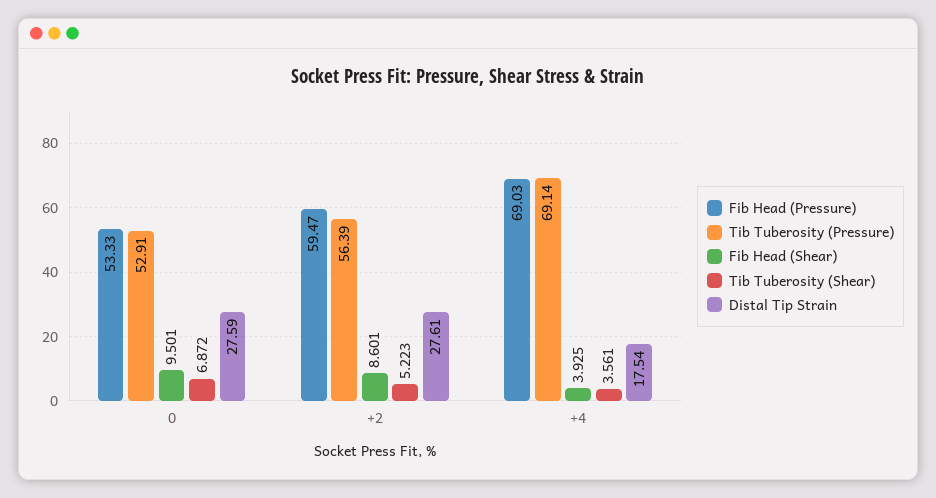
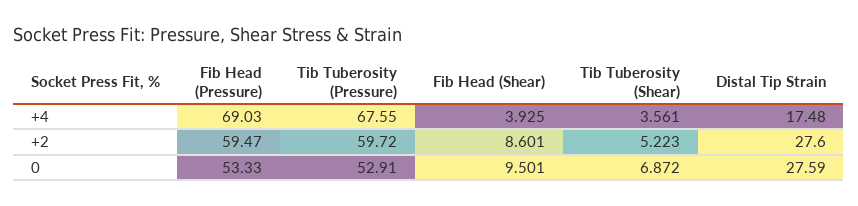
Tib Tuberosity (Pressure), +2: 56.39 -> 59.72
Distal Tip Strain, +2: 27.61 -> 27.6
Tib Tuberosity (Pressure), +4: 69.14 -> 67.55
Distal Tip Strain, +4: 17.54 -> 17.48

